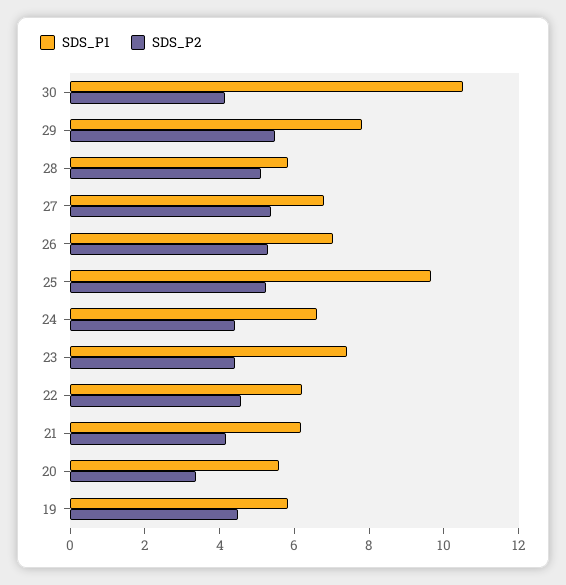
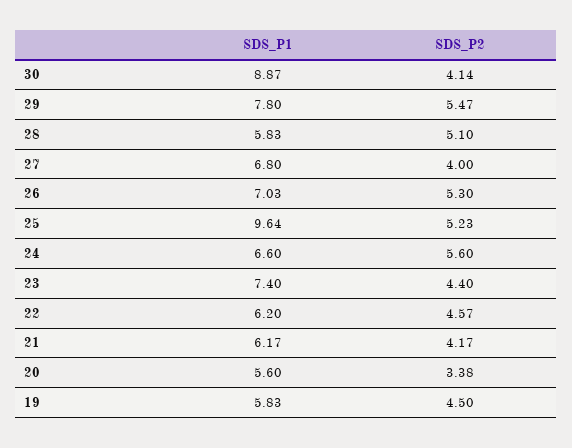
SDS_P1, 30: 10.5 -> 8.87
SDS_P2, 27: 5.5 -> 4
SDS_P2, 24: 4.5 -> 5.6

